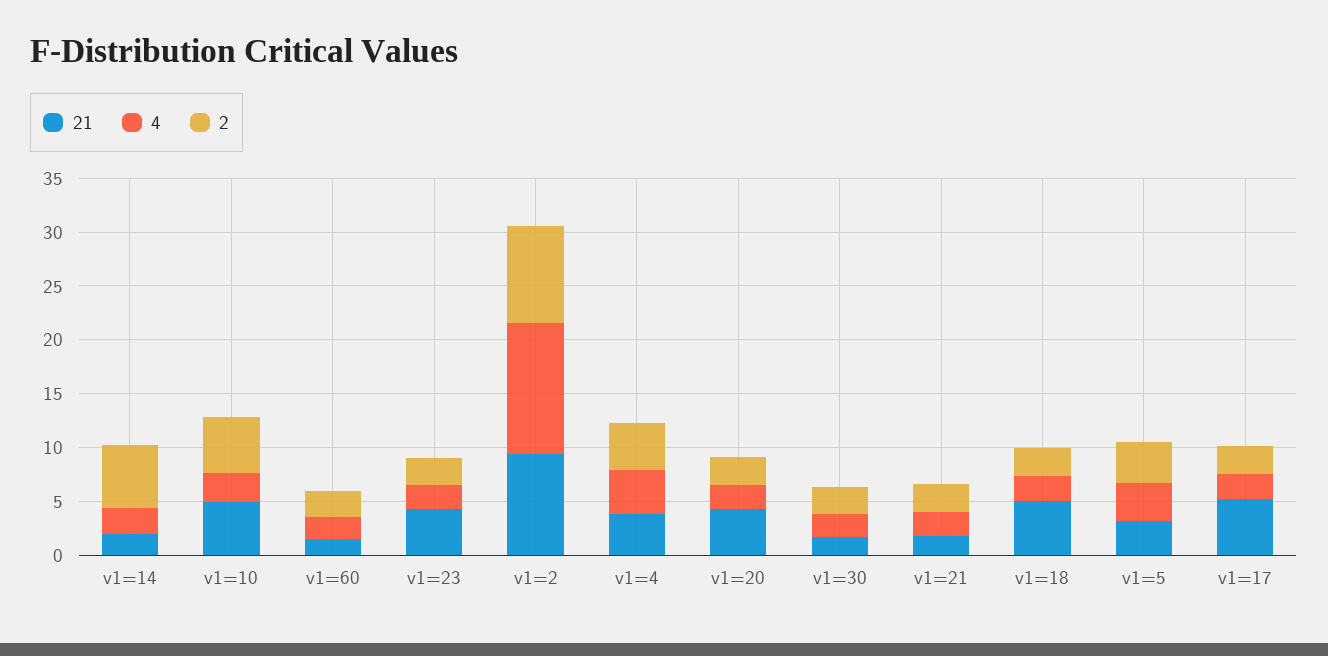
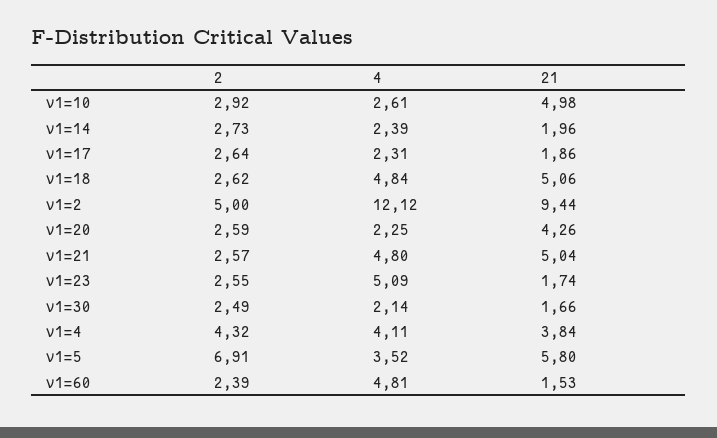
2, v1=14: 6 -> 2.73
2, v1=10: 5 -> 2.92
4, v1=60: 2 -> 4.81
21, v1=23: 4 -> 1.74
4, v1=23: 2 -> 5.09
2, v1=2: 9 -> 5
21, v1=21: 2 -> 5.04
4, v1=21: 2 -> 4.8
4, v1=18: 2 -> 4.84
21, v1=5: 3 -> 5.8
2, v1=5: 4 -> 6.91
21, v1=17: 5 -> 1.86

